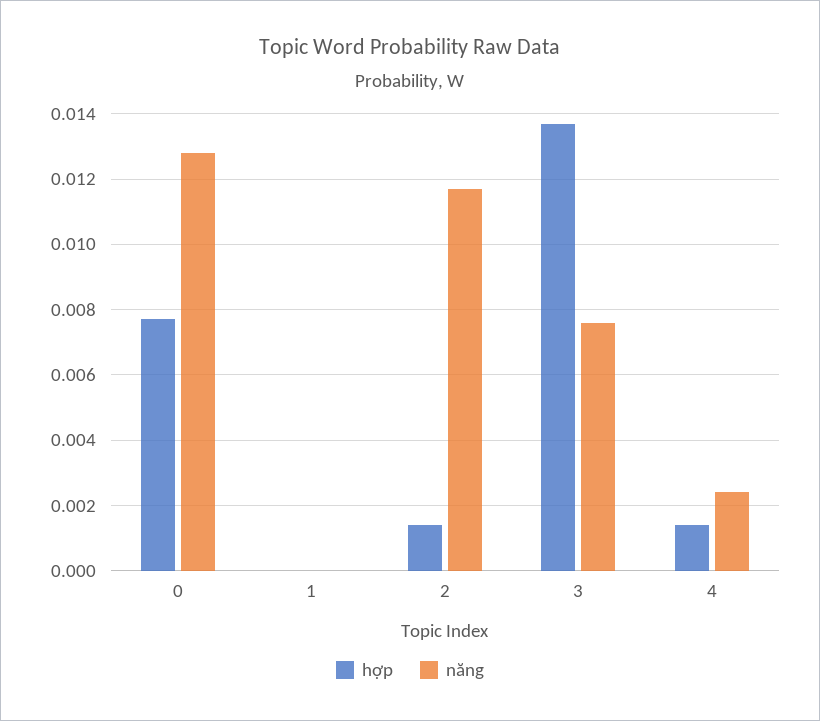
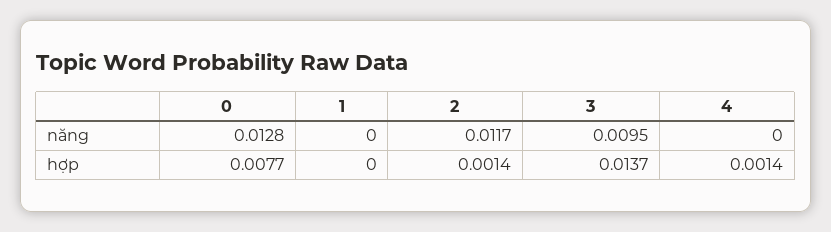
năng, 3: 0.0075 -> 0.0095
năng, 4: 0.0025 -> 0

